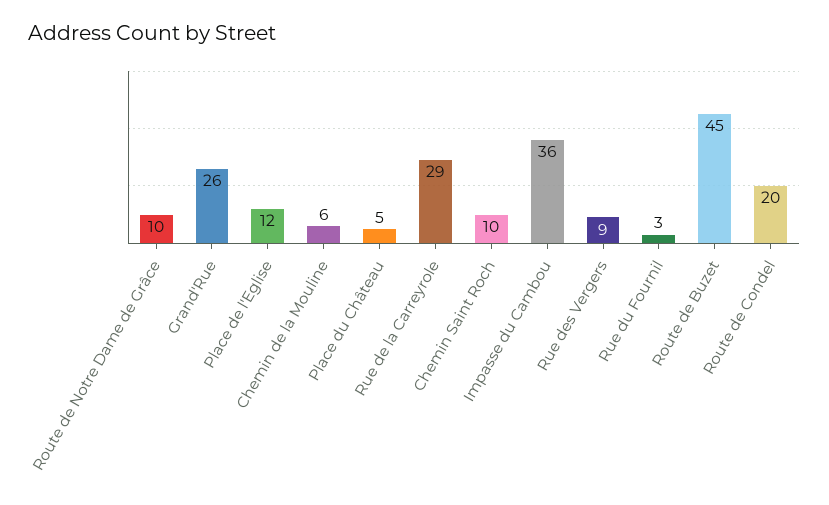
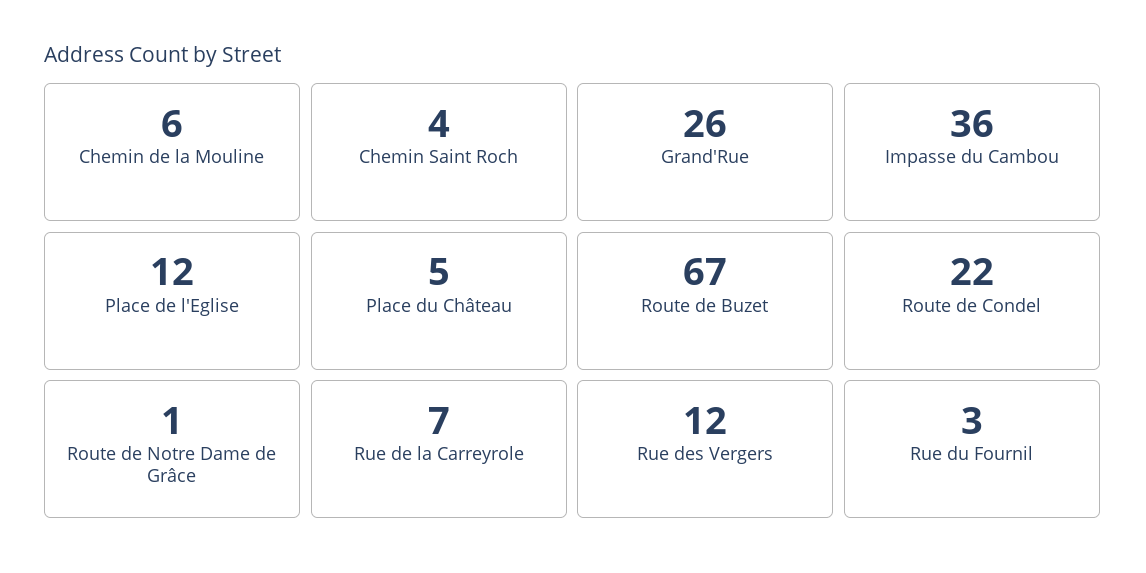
Route de Notre Dame de Grâce: 10 -> 1
Rue de la Carreyrole: 29 -> 7
Chemin Saint Roch: 10 -> 4
Rue des Vergers: 9 -> 12
Route de Buzet: 45 -> 67
Route de Condel: 20 -> 22

